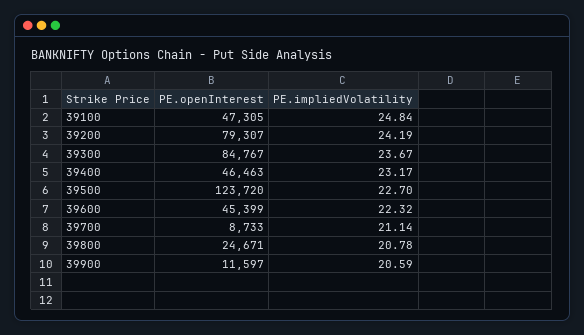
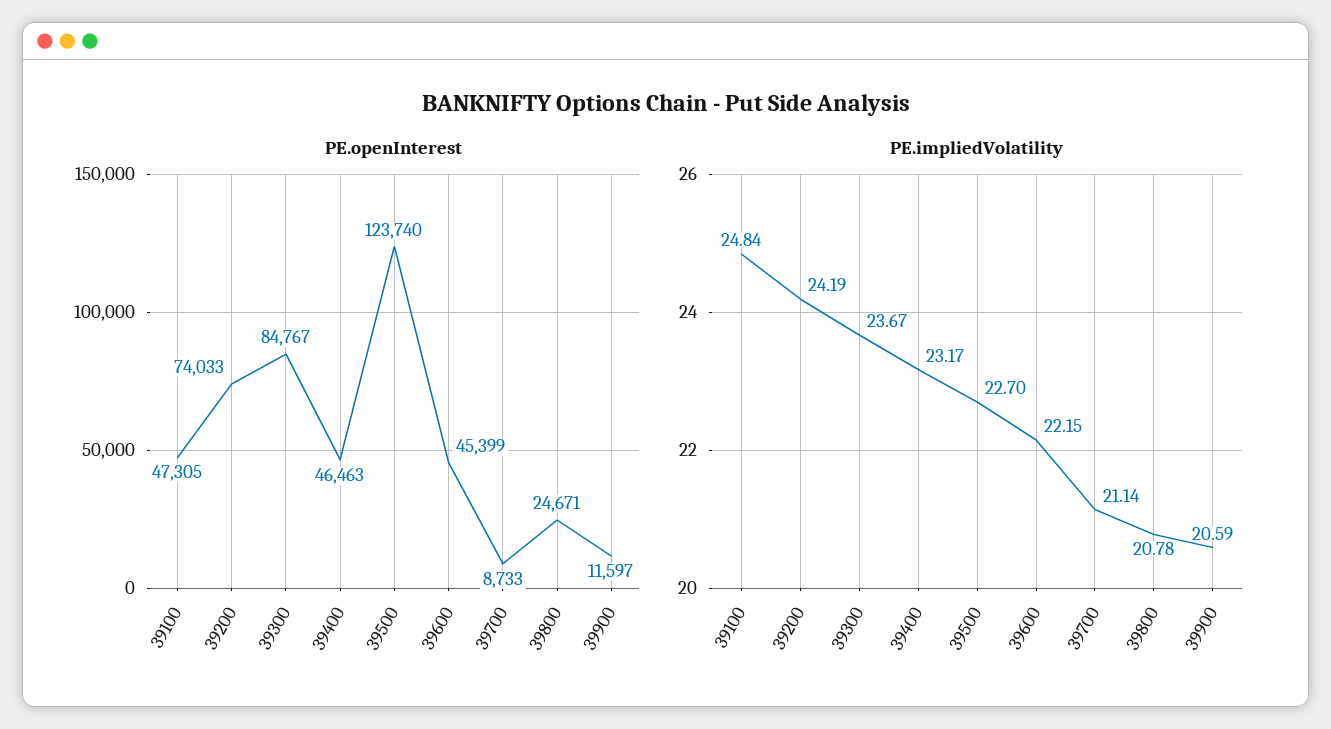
PE.openInterest, 39200: 79307 -> 74033
PE.openInterest, 39500: 123720 -> 123740
PE.impliedVolatility, 39600: 22.32 -> 22.15

